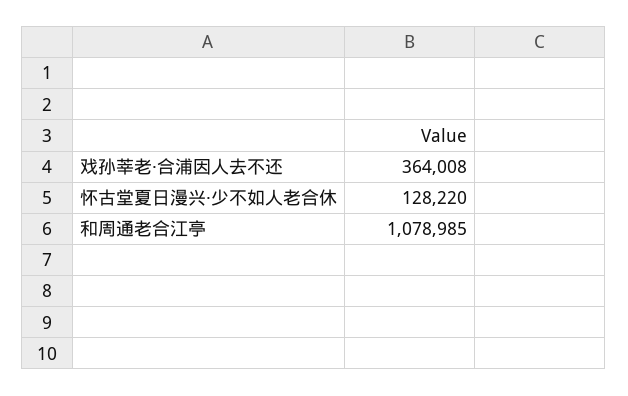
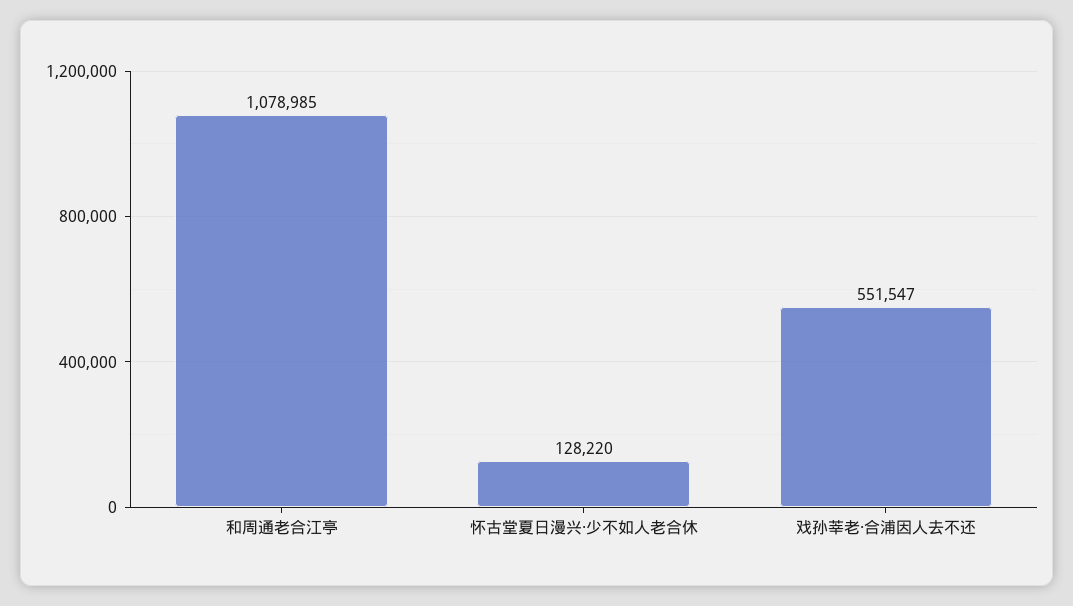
戏孙莘老·合浦因人去不还: 364008 -> 551547

